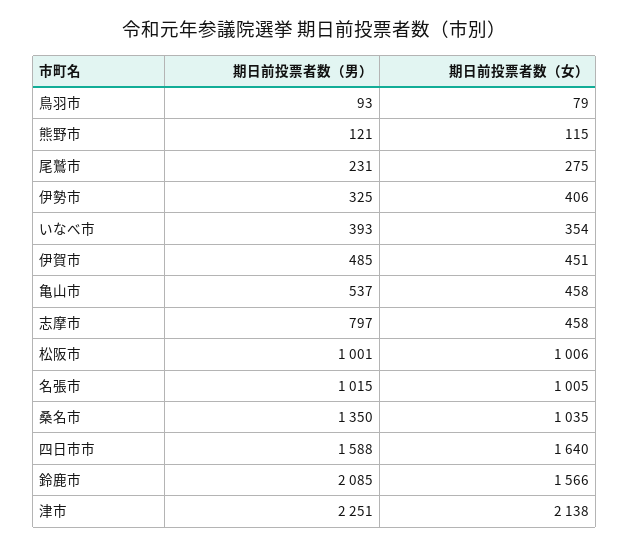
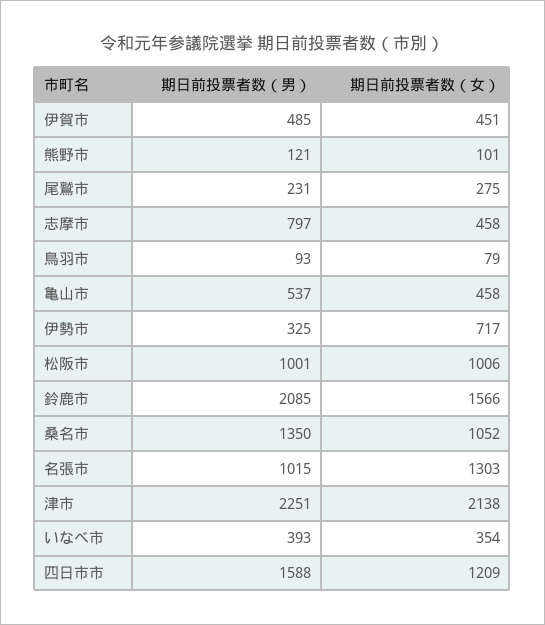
期日前投票者数（女）, 熊野市: 115 -> 101
期日前投票者数（女）, 伊勢市: 406 -> 717
期日前投票者数（女）, 名張市: 1005 -> 1303
期日前投票者数（女）, 桑名市: 1035 -> 1052
期日前投票者数（女）, 四日市市: 1640 -> 1209

